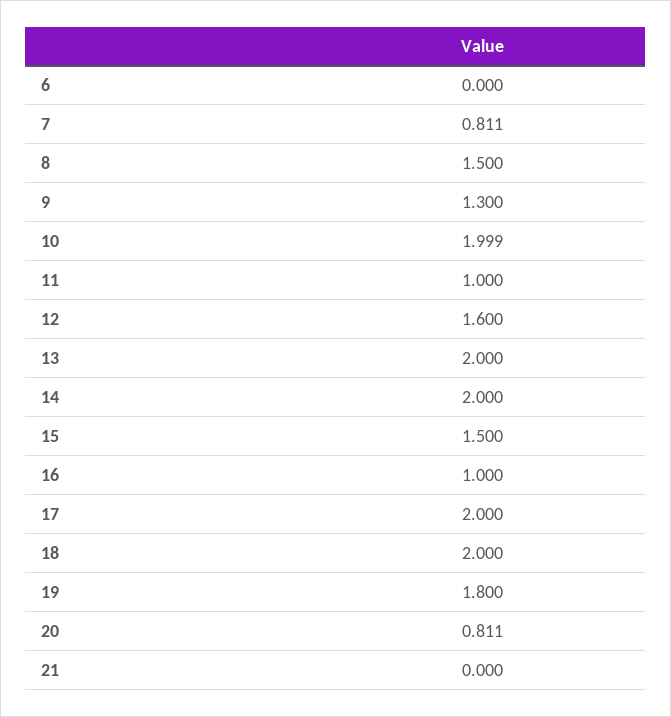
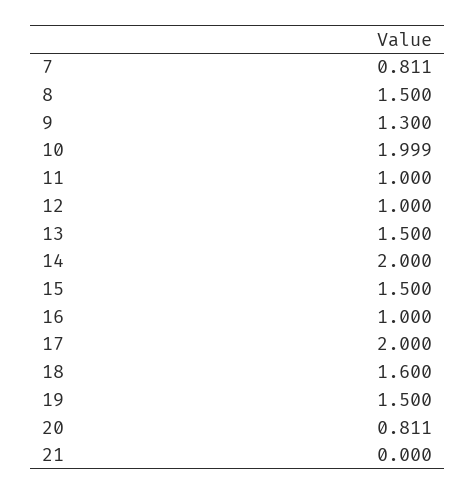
6: 0 -> none
12: 1.6 -> 1
13: 2 -> 1.5
18: 2 -> 1.6
19: 1.8 -> 1.5

